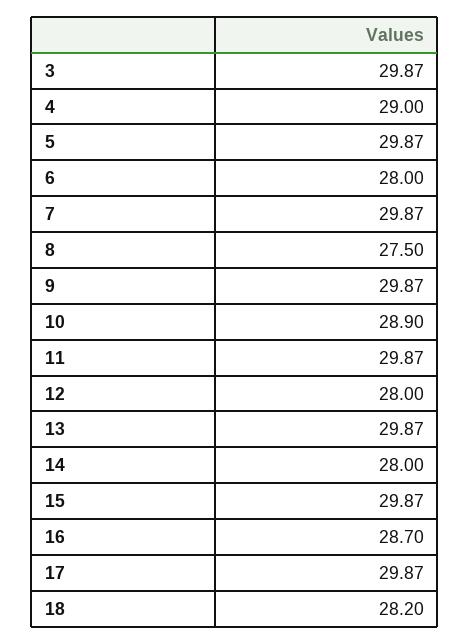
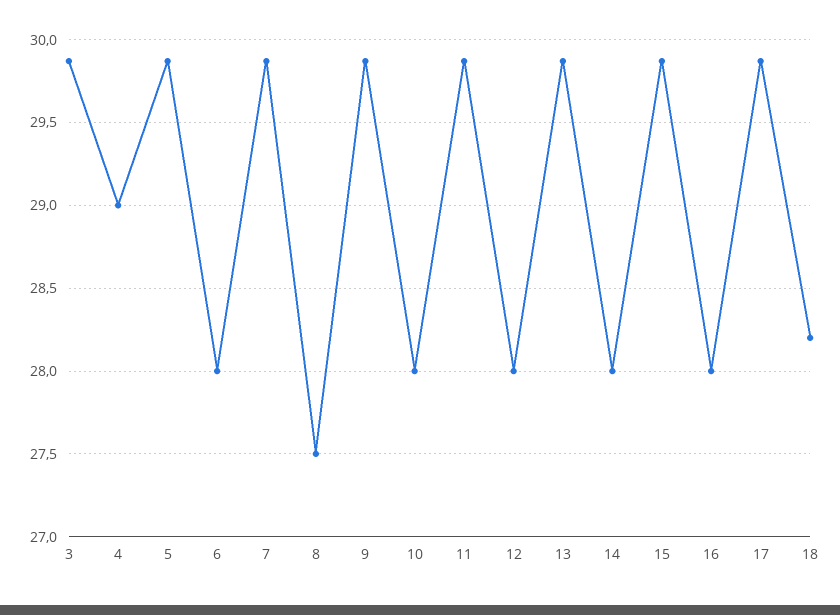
10: 28.9 -> 28
16: 28.7 -> 28

